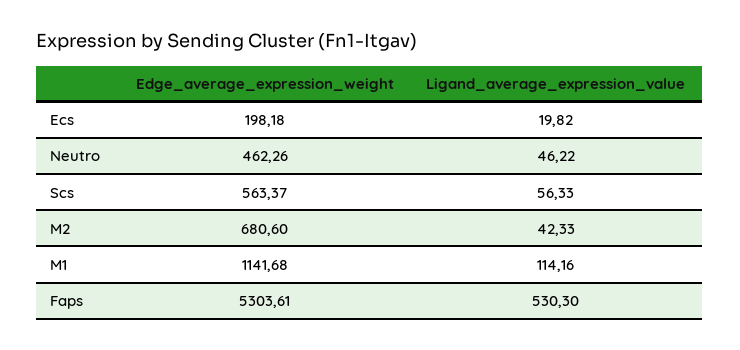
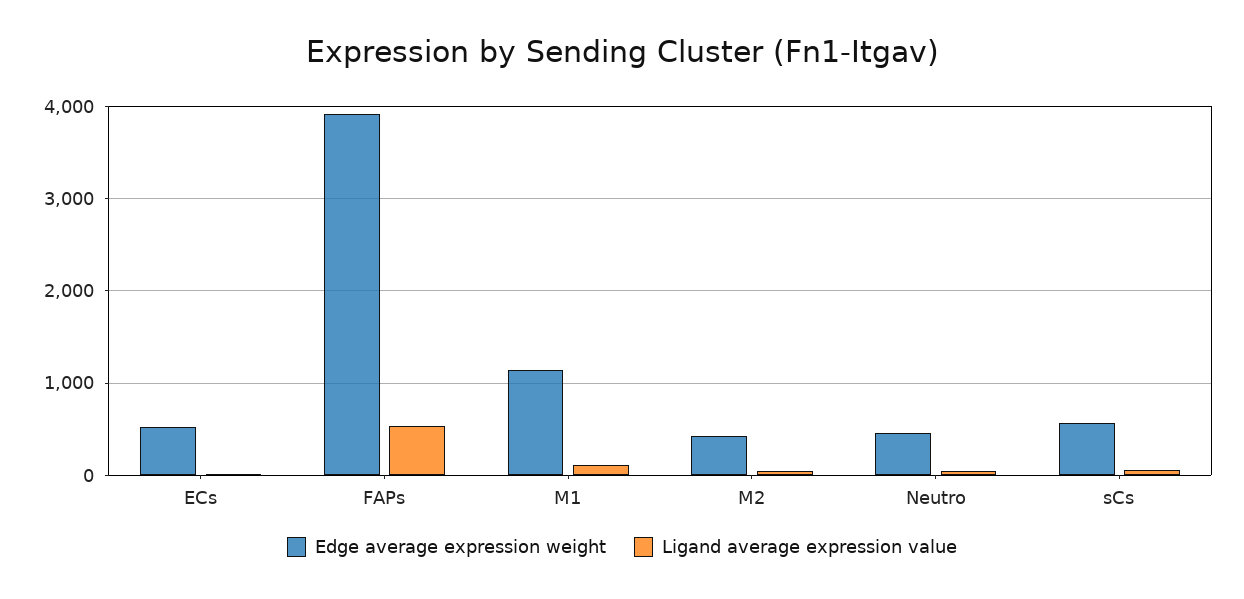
Edge_average_expression_weight, Ecs: 198.18 -> 500
Edge_average_expression_weight, M2: 680.6 -> 400
Edge_average_expression_weight, Faps: 5303.61 -> 3900

